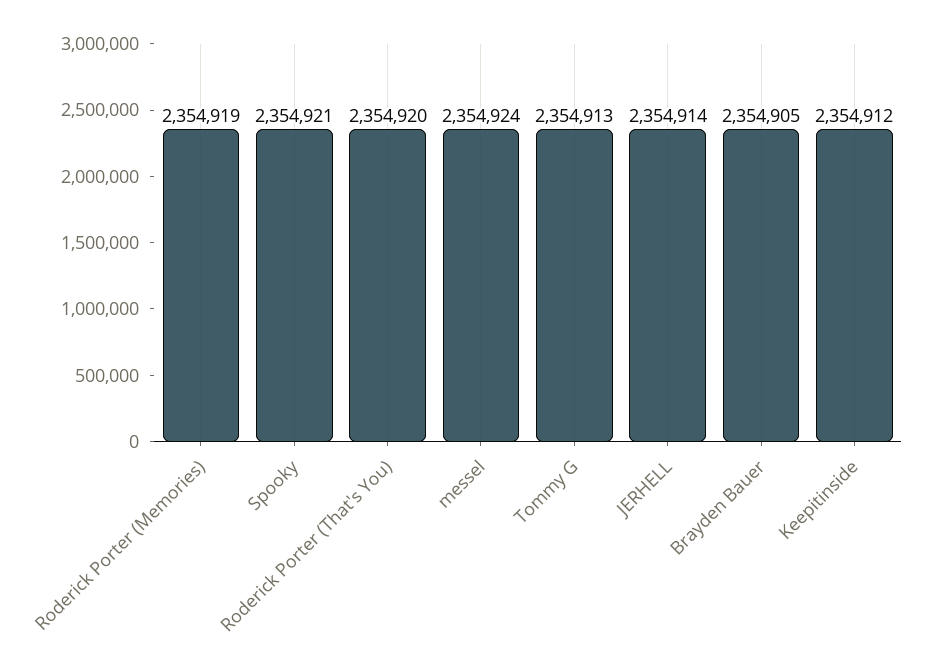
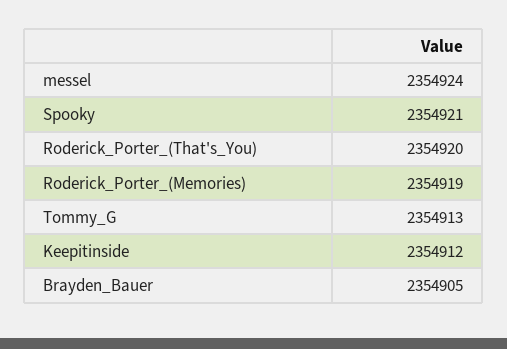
JERHELL: 2354914 -> none

